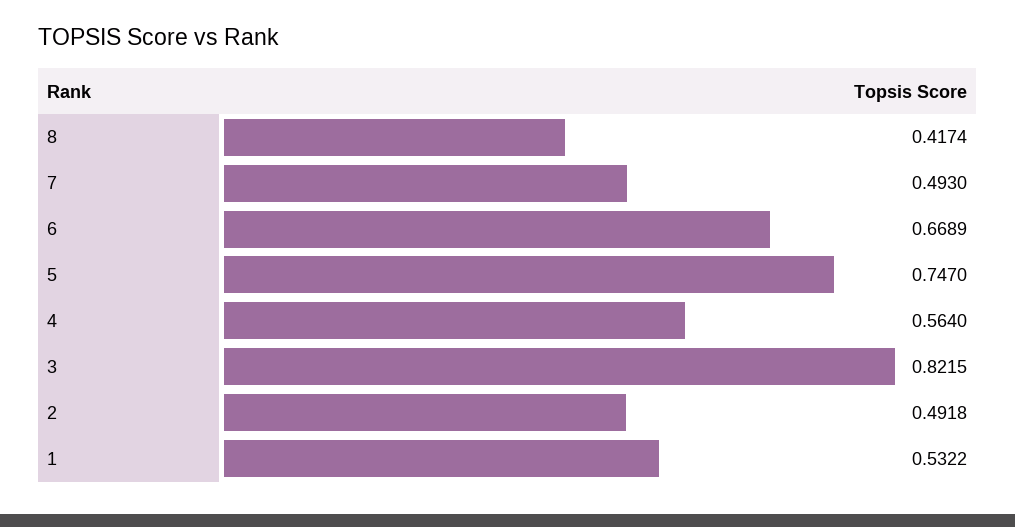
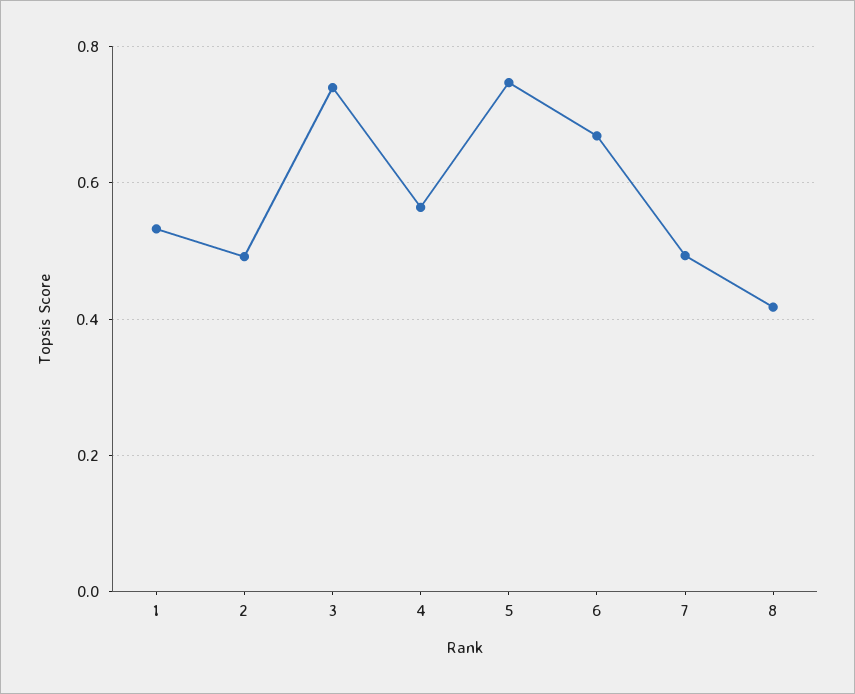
3: 0.8215 -> 0.74

